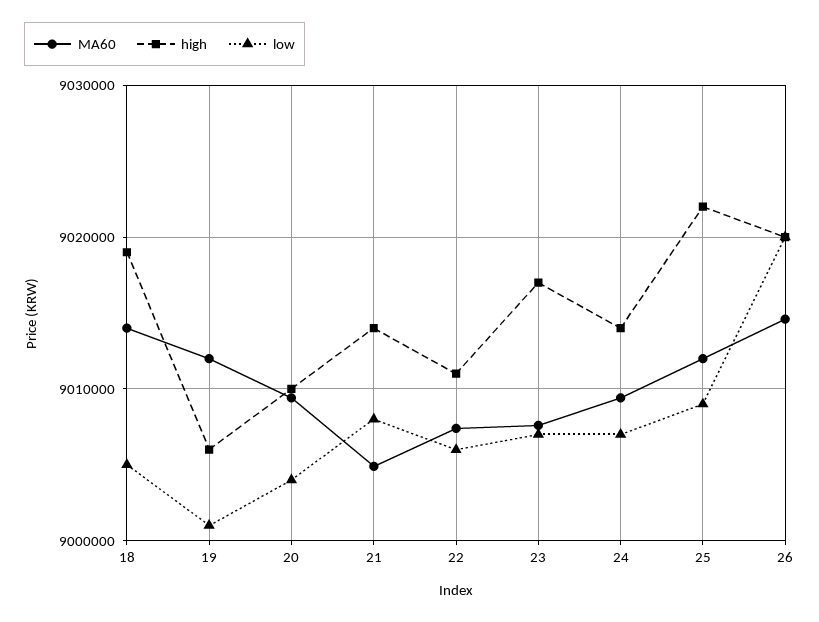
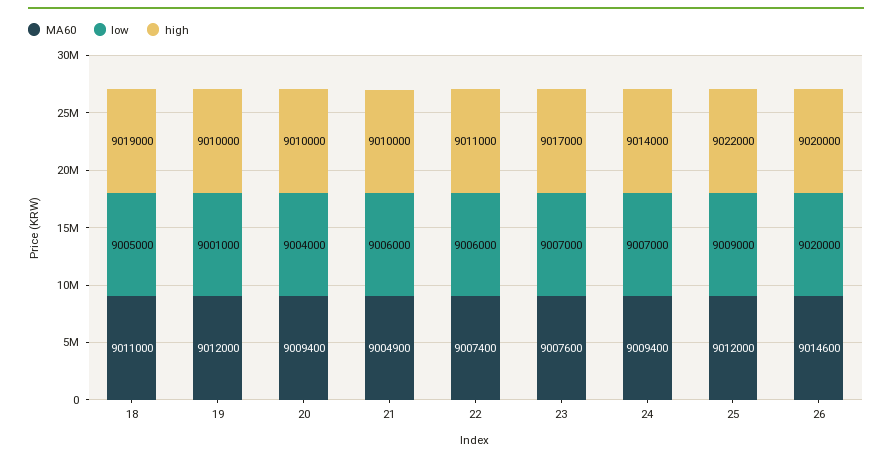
MA60, 18: 9014000 -> 9011000
high, 19: 9006000 -> 9010000
high, 21: 9014000 -> 9010000
low, 21: 9008000 -> 9006000

